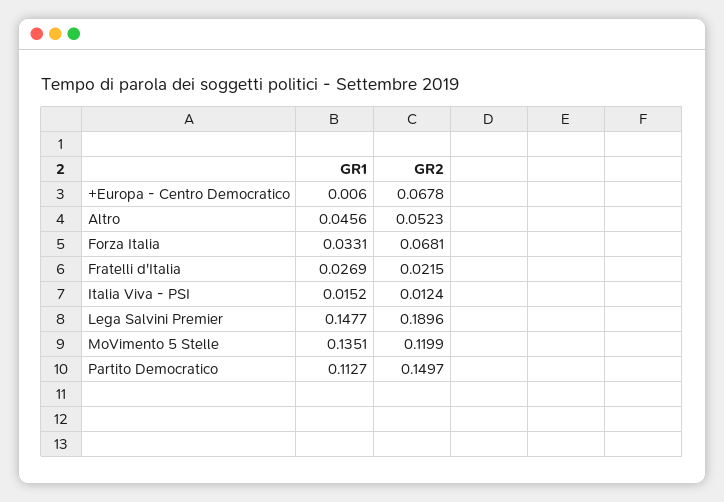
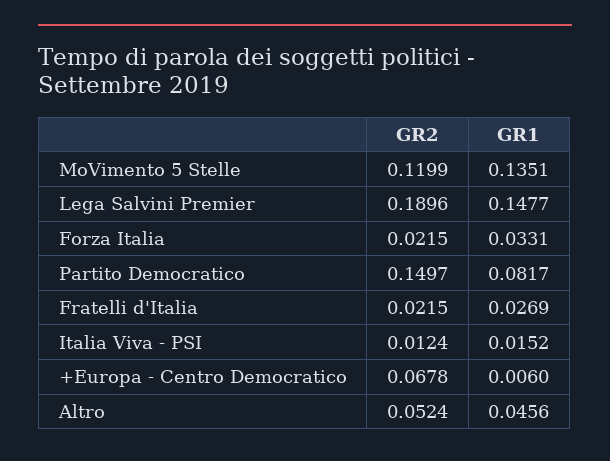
GR2, Altro: 0.0523 -> 0.0524
GR2, Forza Italia: 0.0681 -> 0.0215
GR1, Partito Democratico: 0.1127 -> 0.0817

